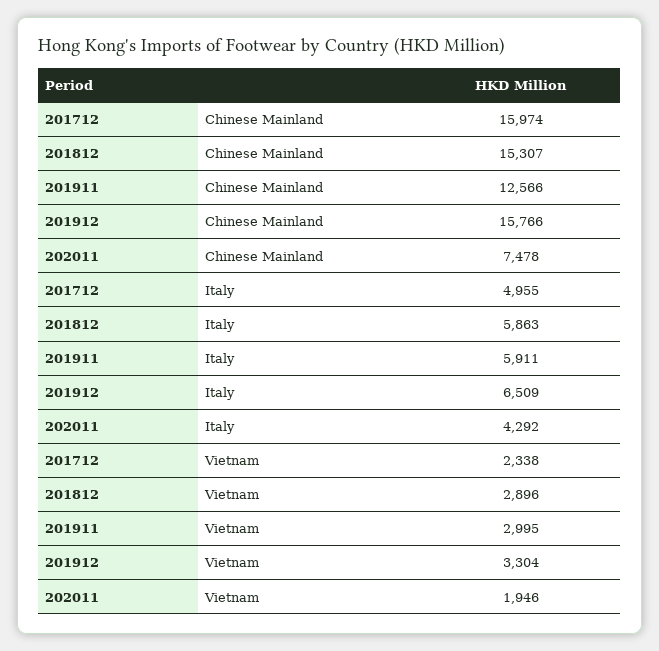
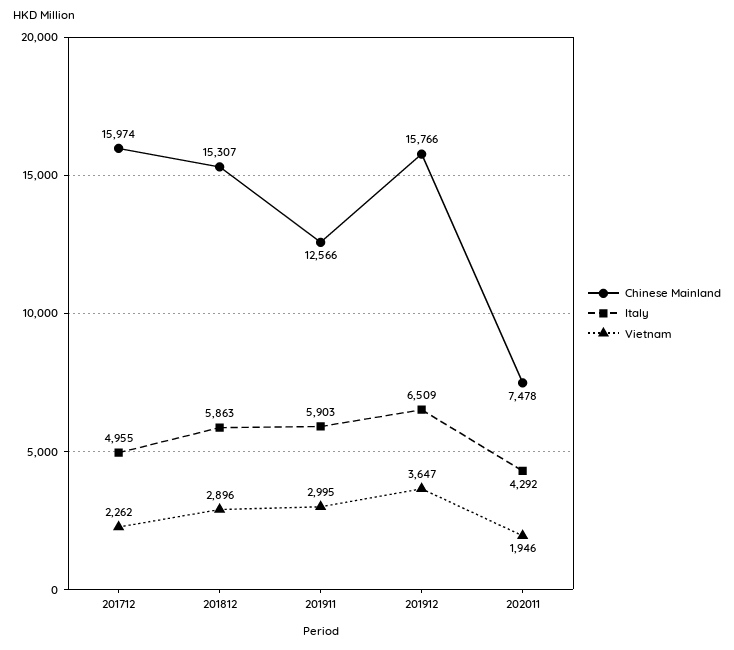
Italy, 201911: 5911 -> 5903
Vietnam, 201712: 2338 -> 2262
Vietnam, 201912: 3304 -> 3647

